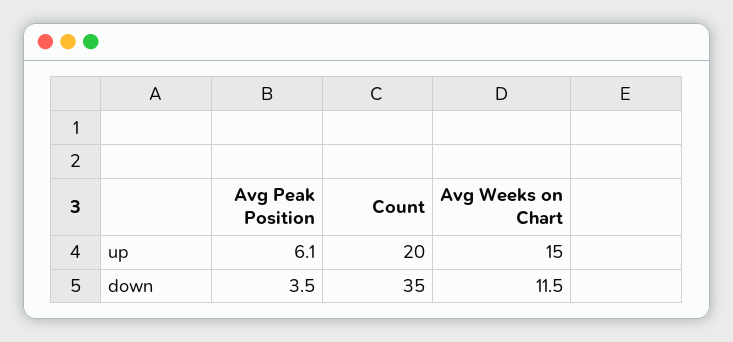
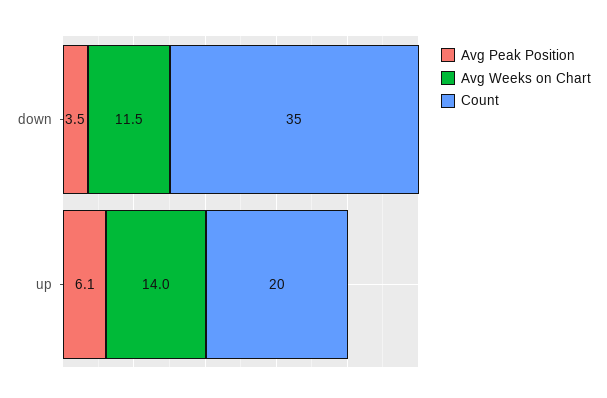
Avg Weeks on Chart, up: 15 -> 14

